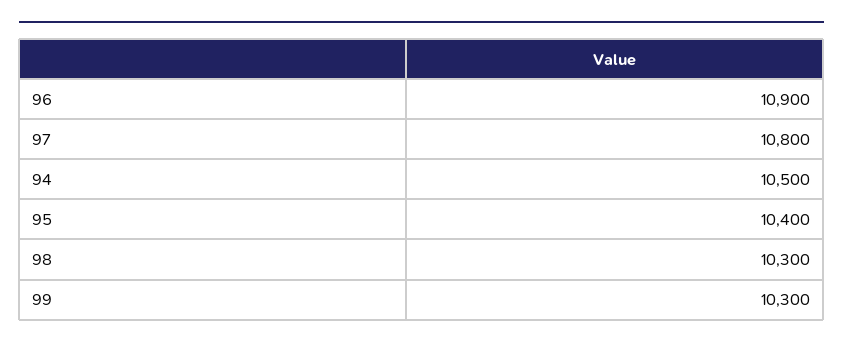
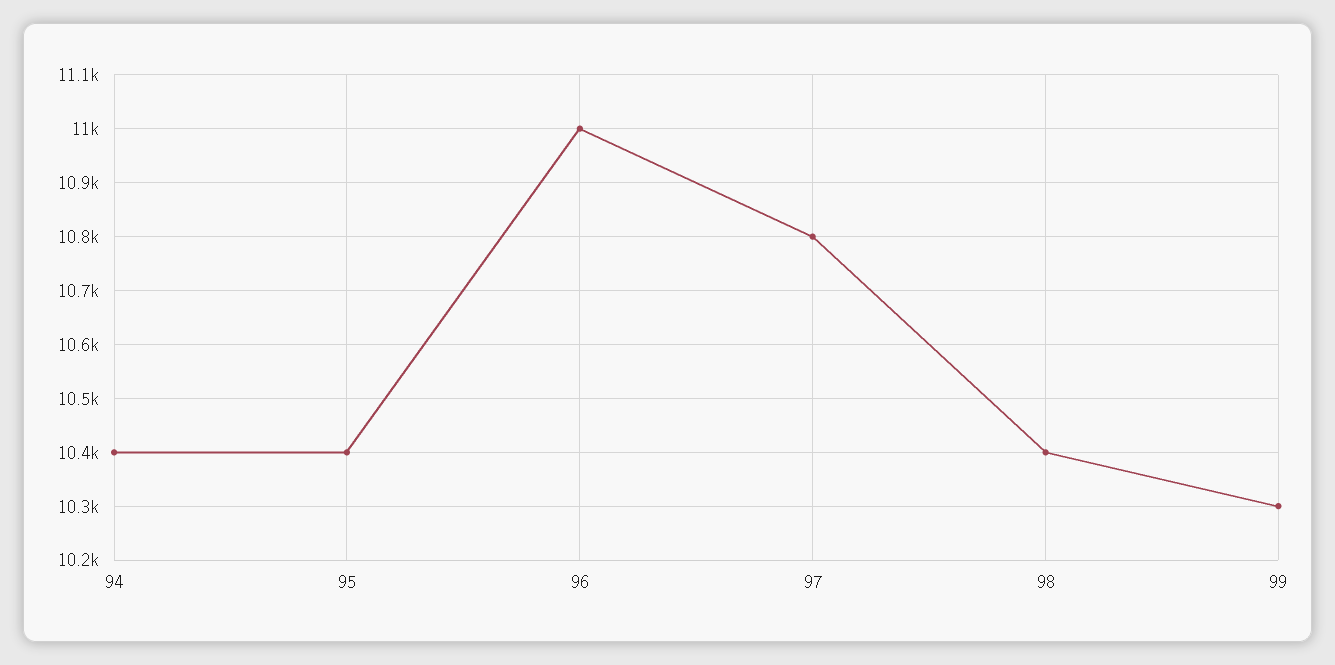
96: 10900 -> 11000
94: 10500 -> 10400
98: 10300 -> 10400

